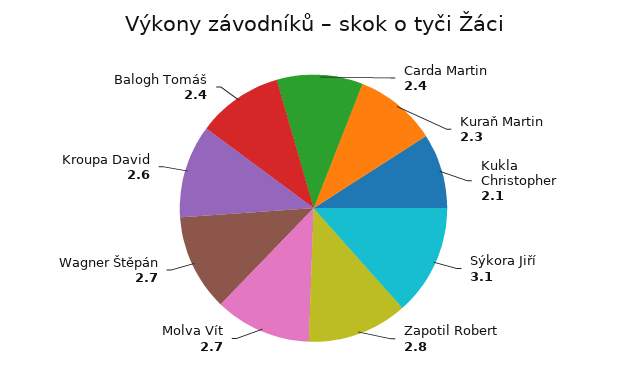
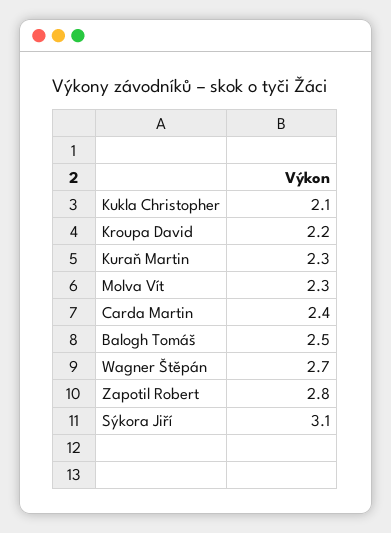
Molva Vít: 2.7 -> 2.3
Kroupa David: 2.6 -> 2.2
Balogh Tomáš: 2.4 -> 2.5

